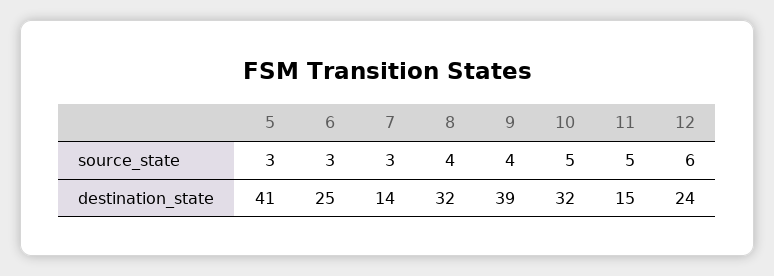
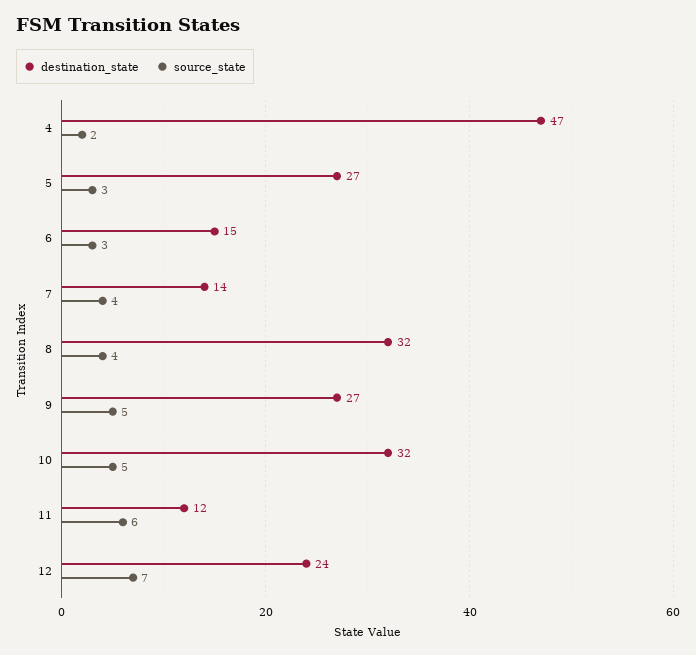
source_state, 7: 3 -> 4
source_state, 9: 4 -> 5
source_state, 11: 5 -> 6
source_state, 12: 6 -> 7
destination_state, 5: 41 -> 27
destination_state, 6: 25 -> 15
destination_state, 9: 39 -> 27
destination_state, 11: 15 -> 12
destination_state, 4: none -> 47
source_state, 4: none -> 2

